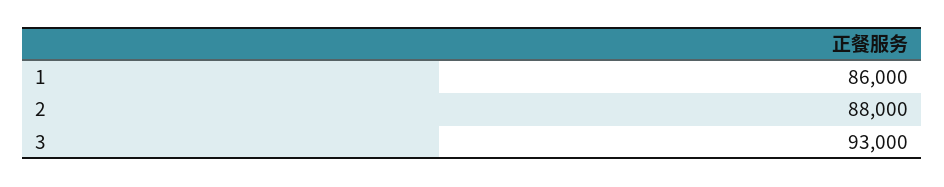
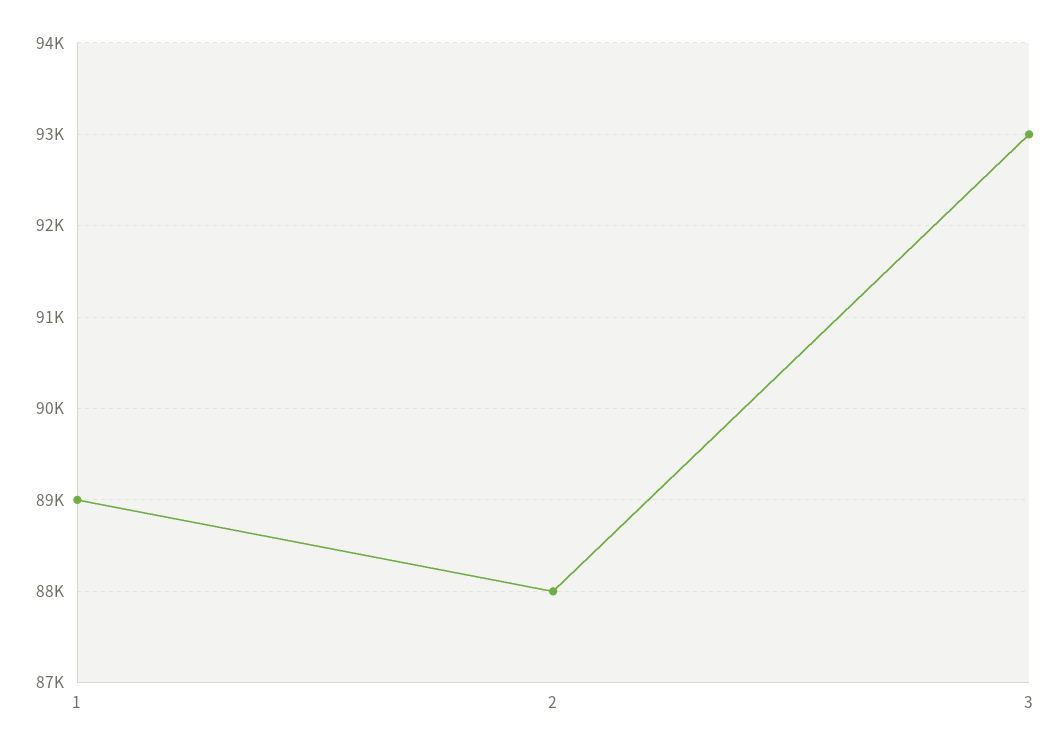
1: 86000 -> 89000

